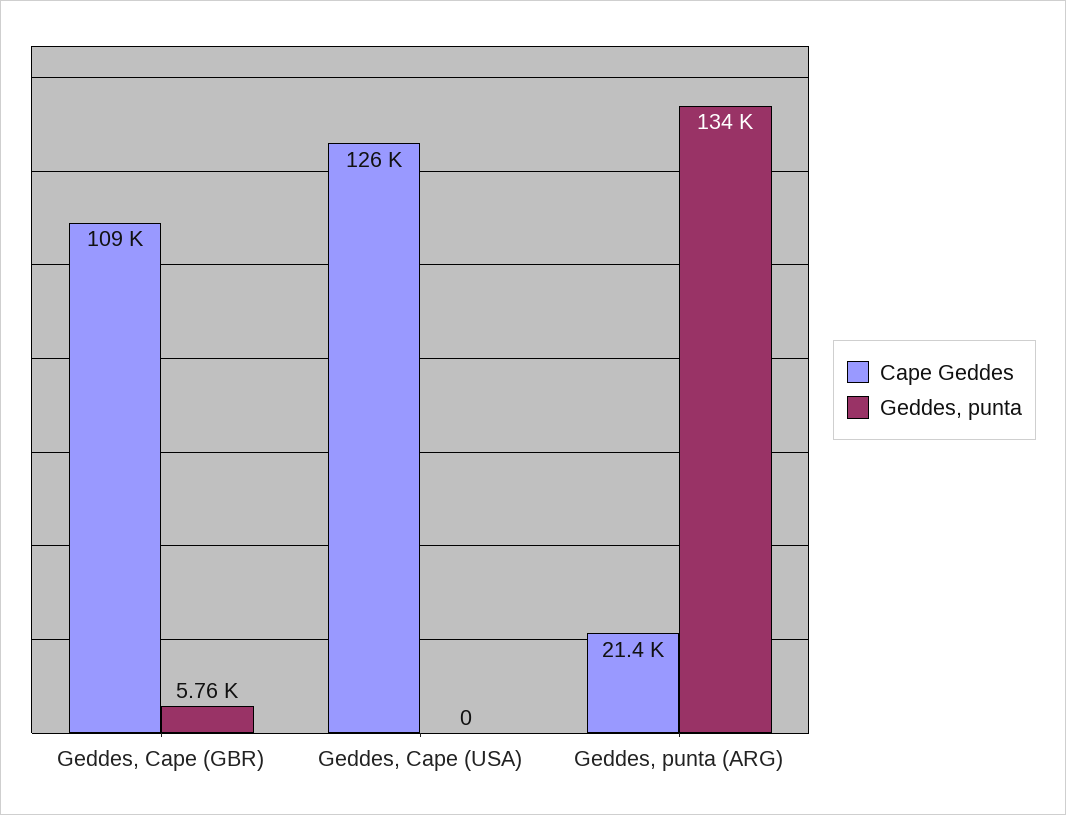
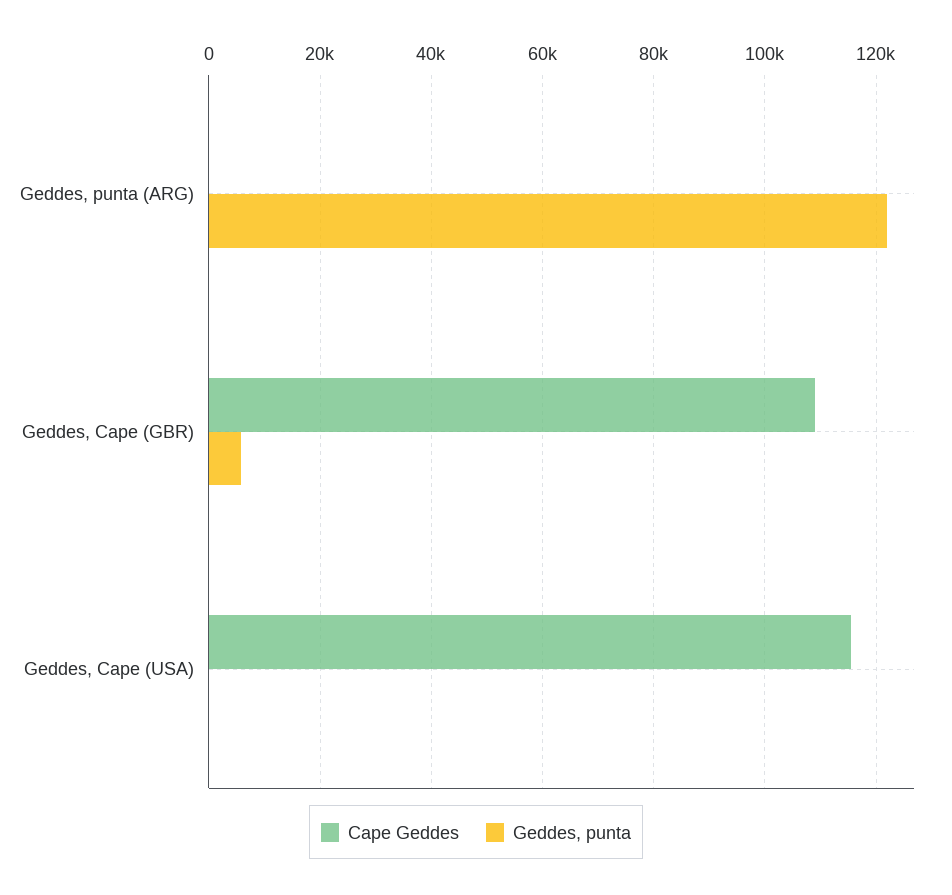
Cape Geddes, Geddes, Cape (USA): 126000 -> 116000
Cape Geddes, Geddes, punta (ARG): 21400 -> 0
Geddes, punta, Geddes, punta (ARG): 134000 -> 122000

